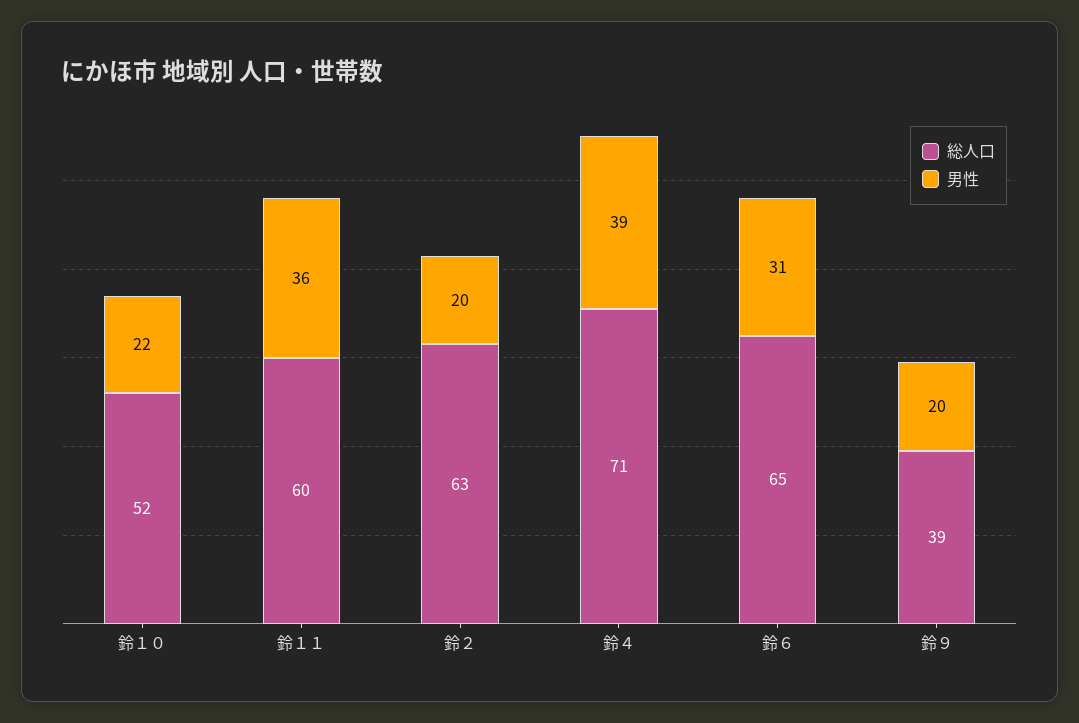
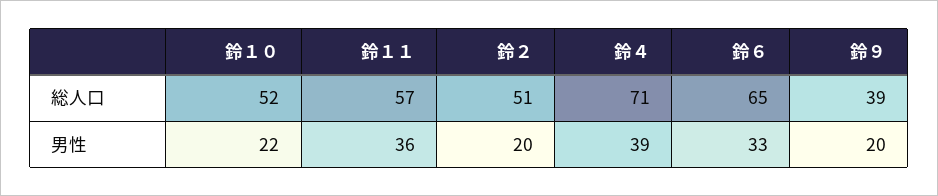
総人口, 鈴１１: 60 -> 57
総人口, 鈴２: 63 -> 51
男性, 鈴６: 31 -> 33

